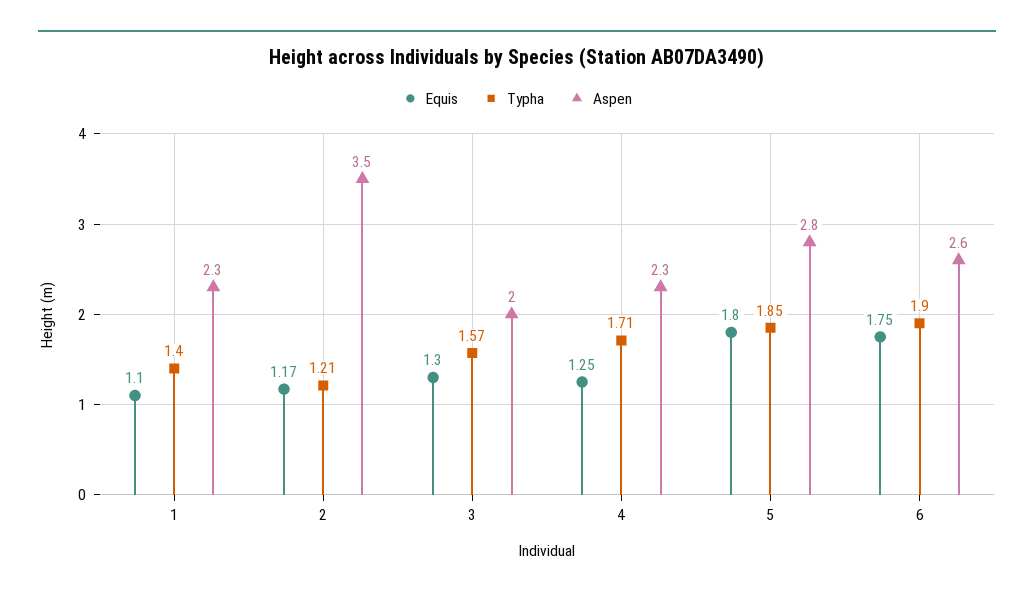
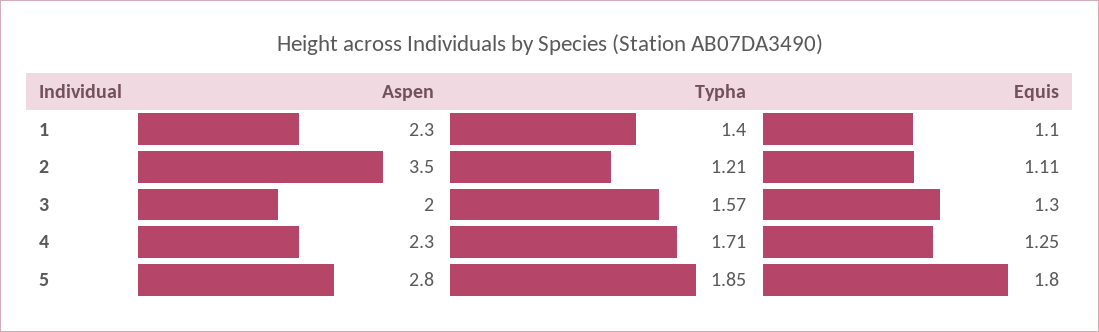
Equis, 2: 1.17 -> 1.11
Equis, 6: 1.75 -> none
Typha, 6: 1.9 -> none
Aspen, 6: 2.6 -> none

